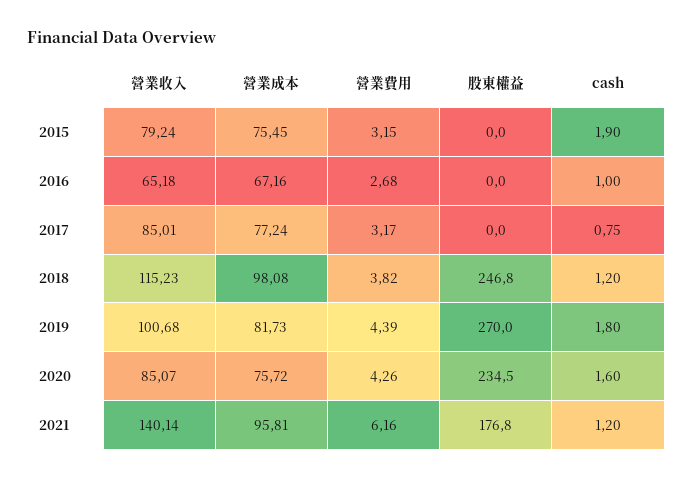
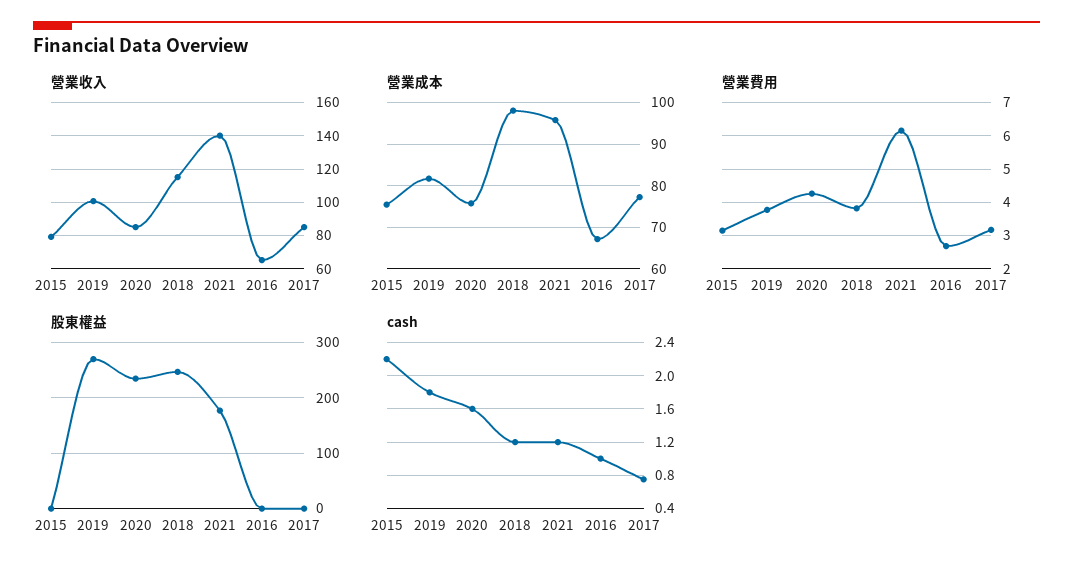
cash, 2015: 1.9 -> 2.2
營業費用, 2019: 4.39 -> 3.8

